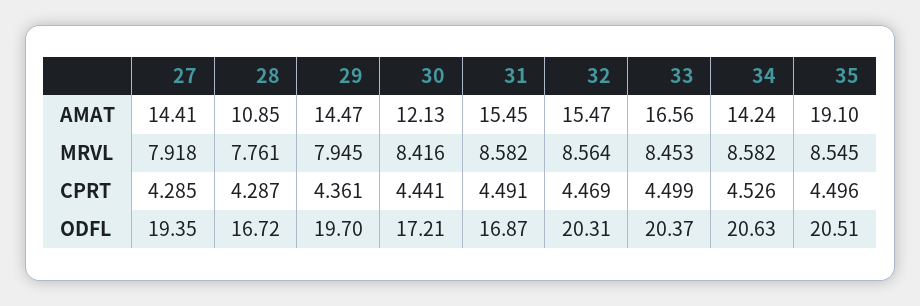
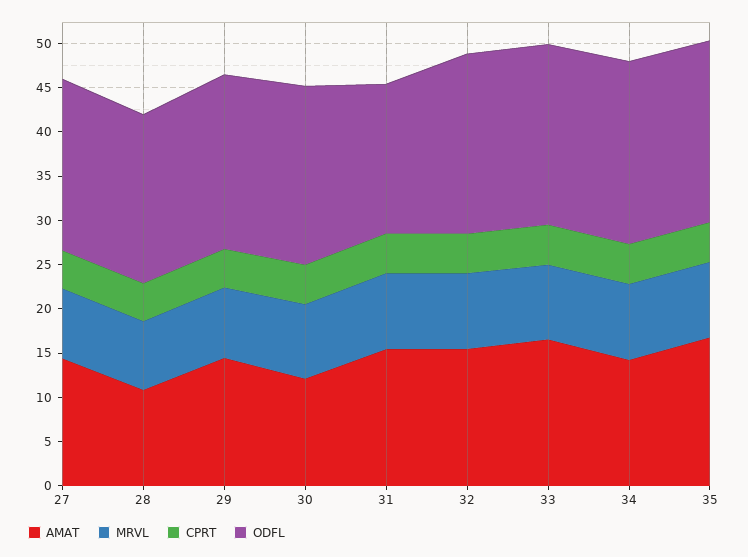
AMAT, 35: 19.1 -> 17
ODFL, 28: 16.72 -> 19
ODFL, 30: 17.21 -> 20

